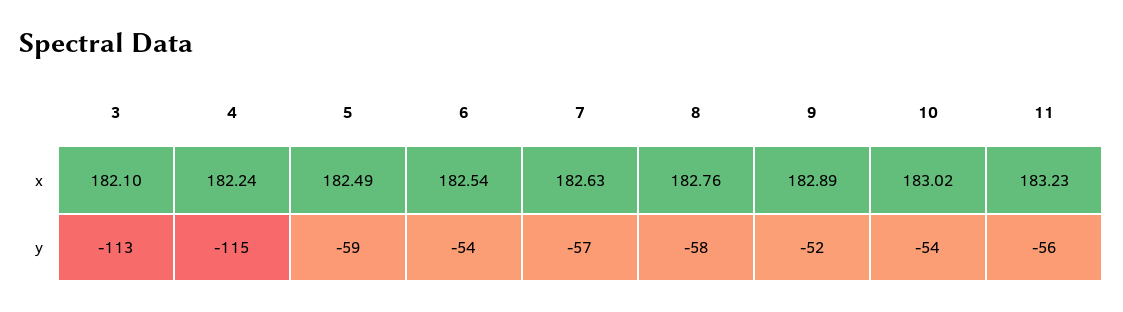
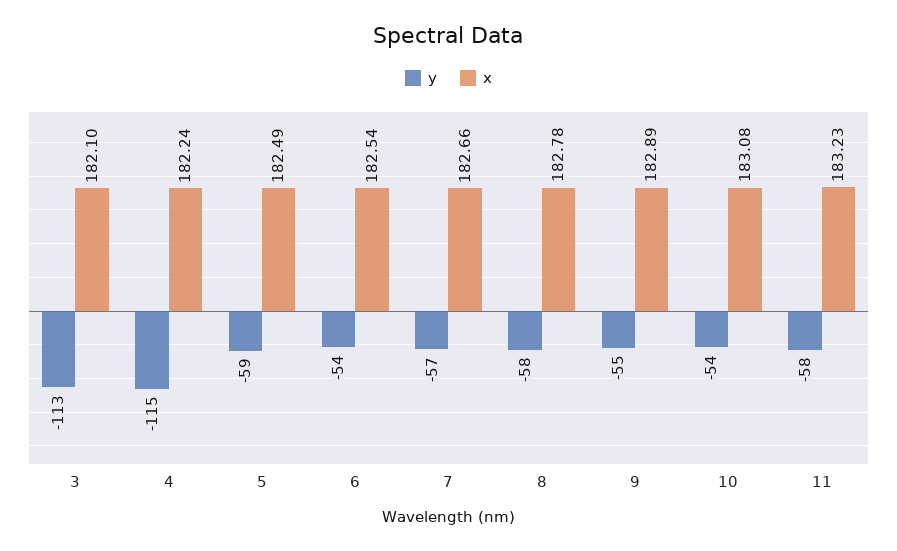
x, 7: 182.63 -> 182.66
x, 8: 182.76 -> 182.78
x, 10: 183.02 -> 183.08
y, 9: -52 -> -55
y, 11: -56 -> -58

